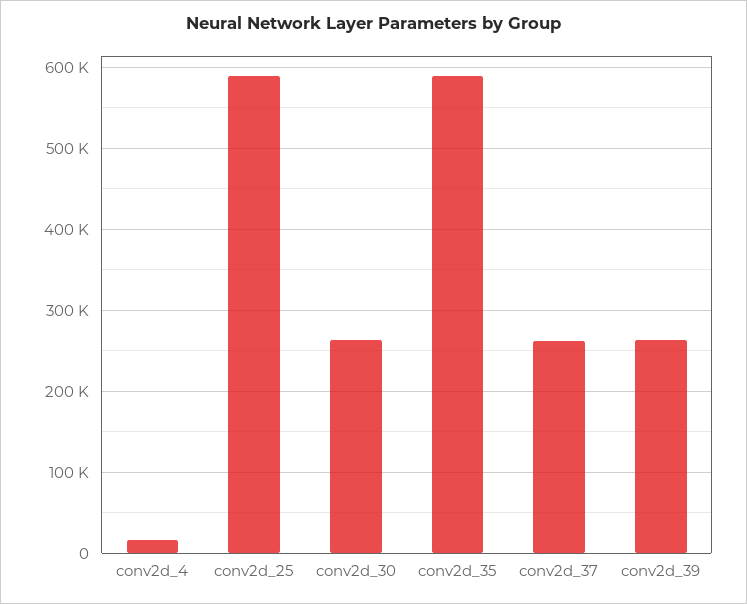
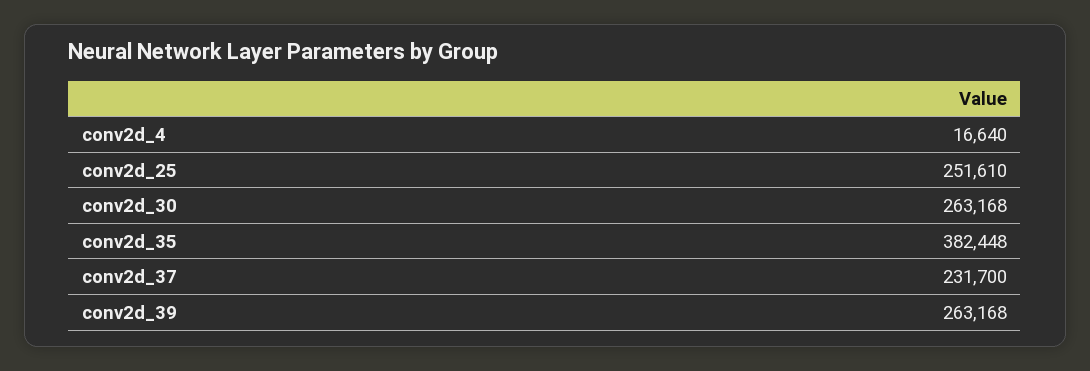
conv2d_25: 590000 -> 251610
conv2d_35: 590000 -> 382448
conv2d_37: 260000 -> 231700

